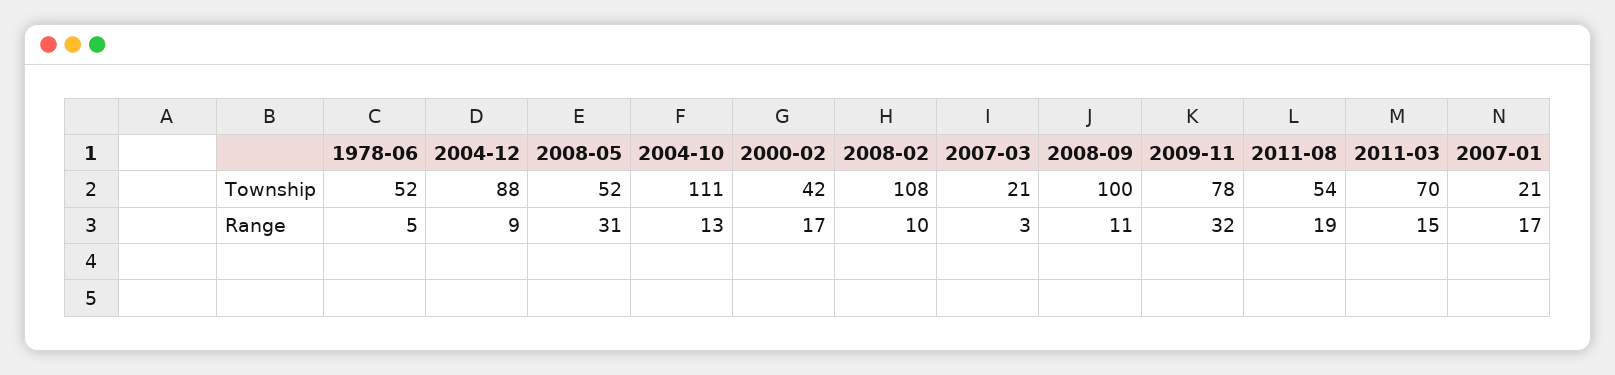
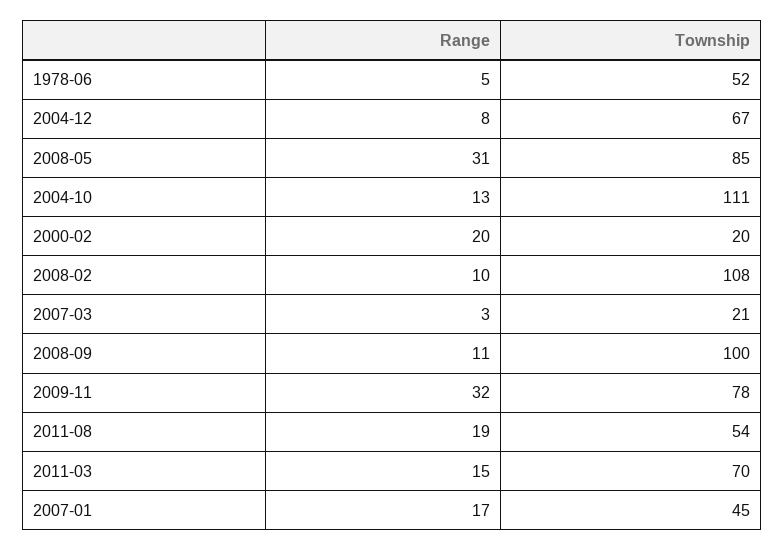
2004-12, Township: 88 -> 67
2008-05, Township: 52 -> 85
2000-02, Township: 42 -> 20
2007-01, Township: 21 -> 45
2004-12, Range: 9 -> 8
2000-02, Range: 17 -> 20

